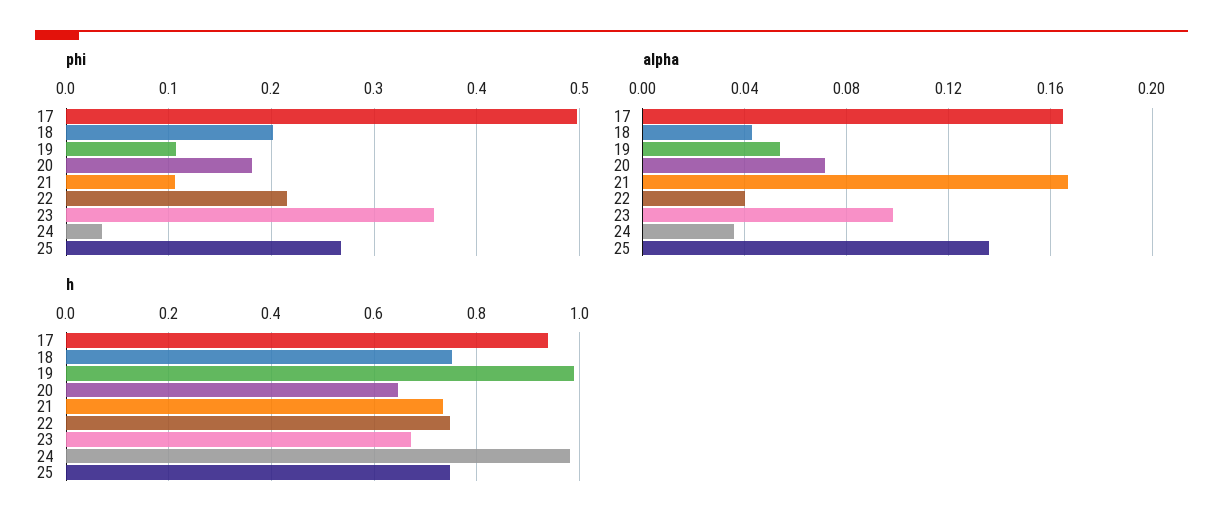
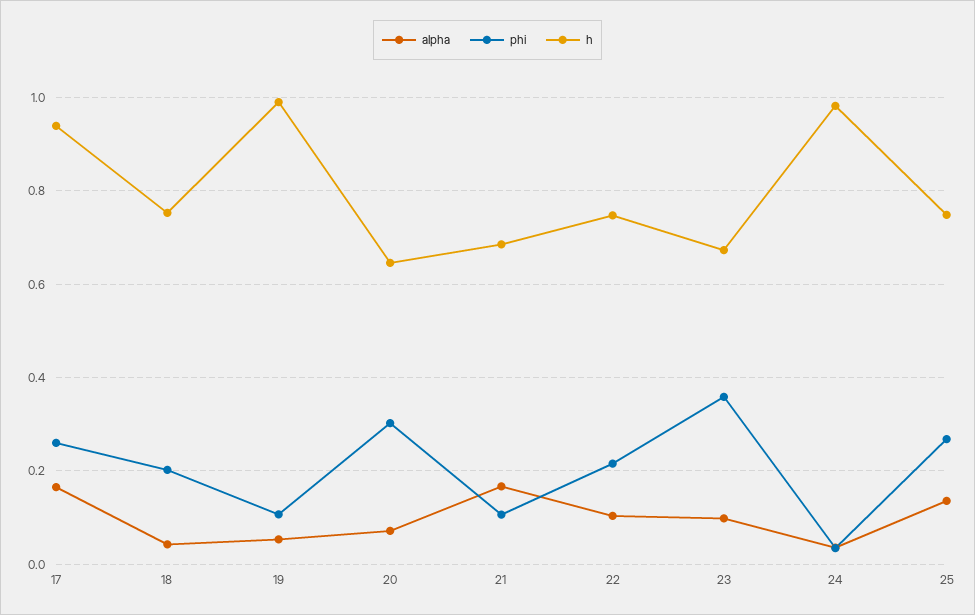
phi, 17: 0.5 -> 0.26
phi, 20: 0.18 -> 0.3
alpha, 22: 0.04 -> 0.1
h, 21: 0.74 -> 0.68

